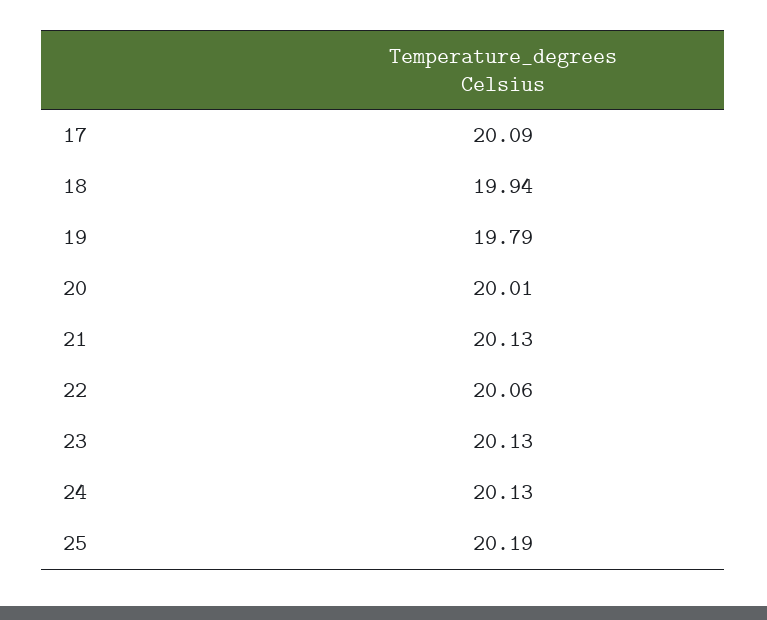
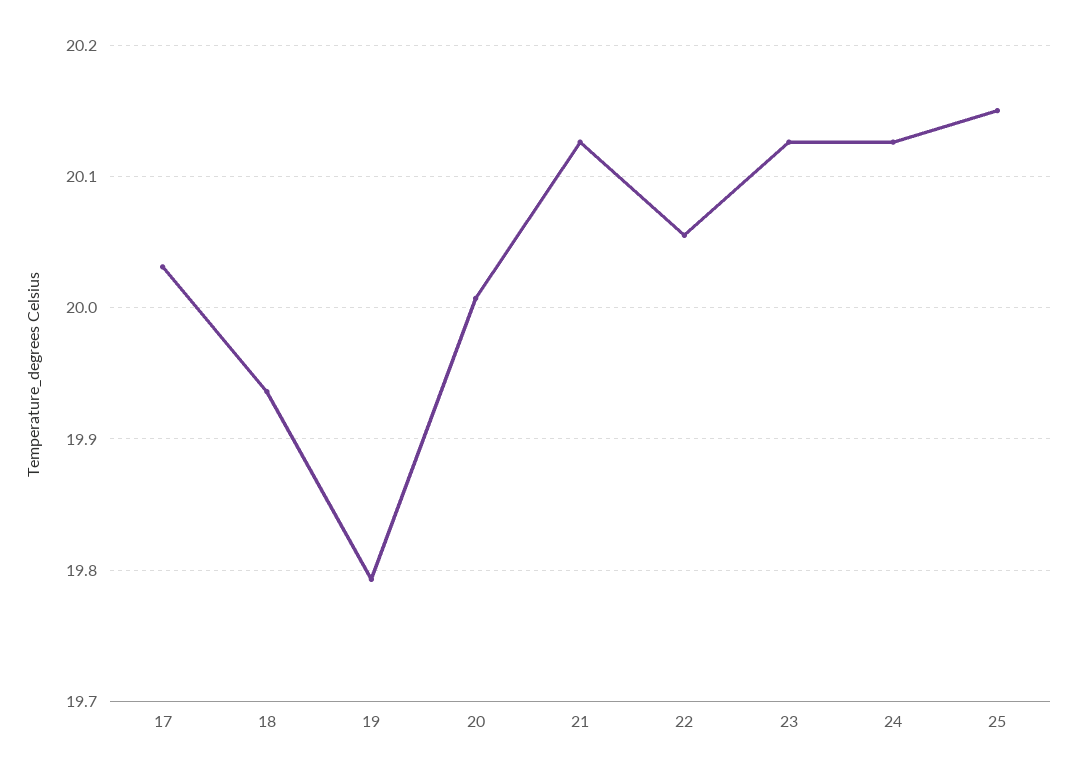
17: 20.09 -> 20.03
25: 20.19 -> 20.15

